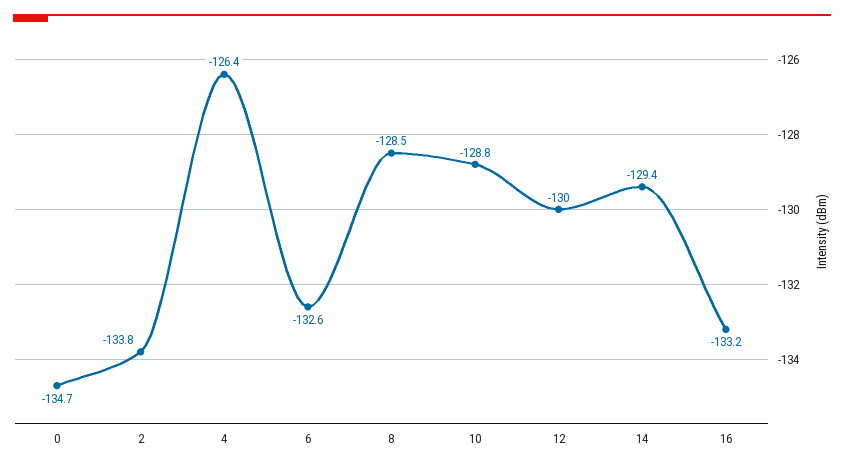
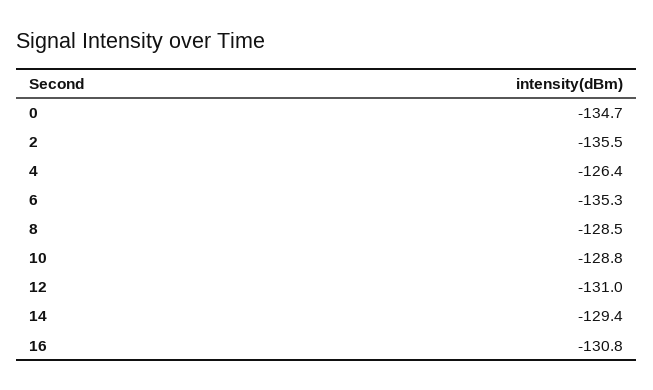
2: -133.8 -> -135.5
6: -132.6 -> -135.3
12: -130 -> -131
16: -133.2 -> -130.8

